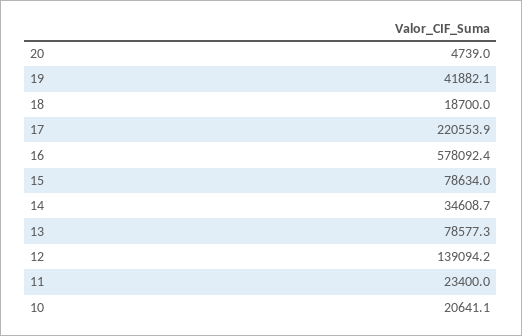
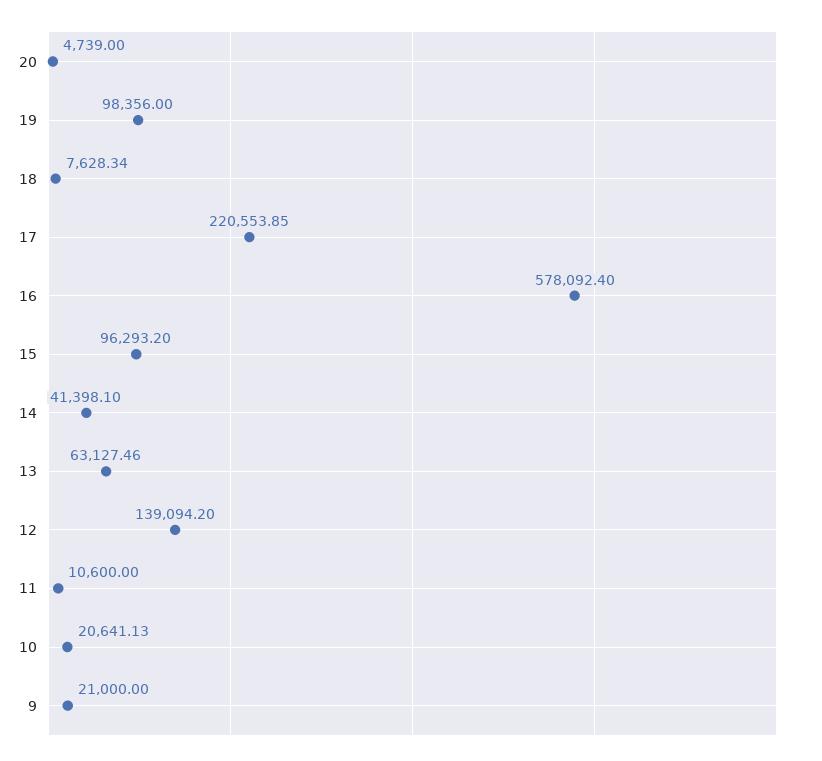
19: 41882.1 -> 98356
18: 18700 -> 7628.34
15: 78634 -> 96293.2
14: 34608.7 -> 41398.1
13: 78577.3 -> 63127.46
11: 23400 -> 10600
9: none -> 21000

